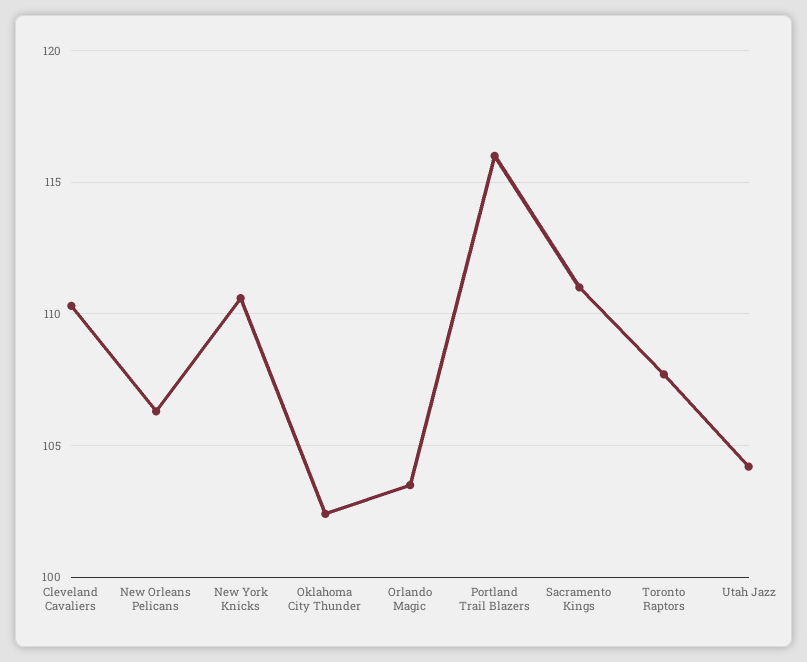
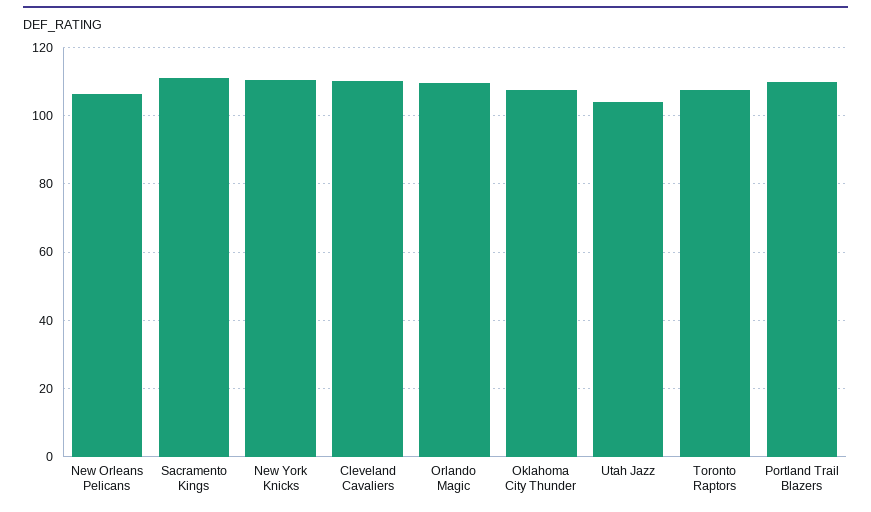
Oklahoma City Thunder: 102.5 -> 108
Orlando Magic: 103.5 -> 110
Portland Trail Blazers: 116 -> 110

